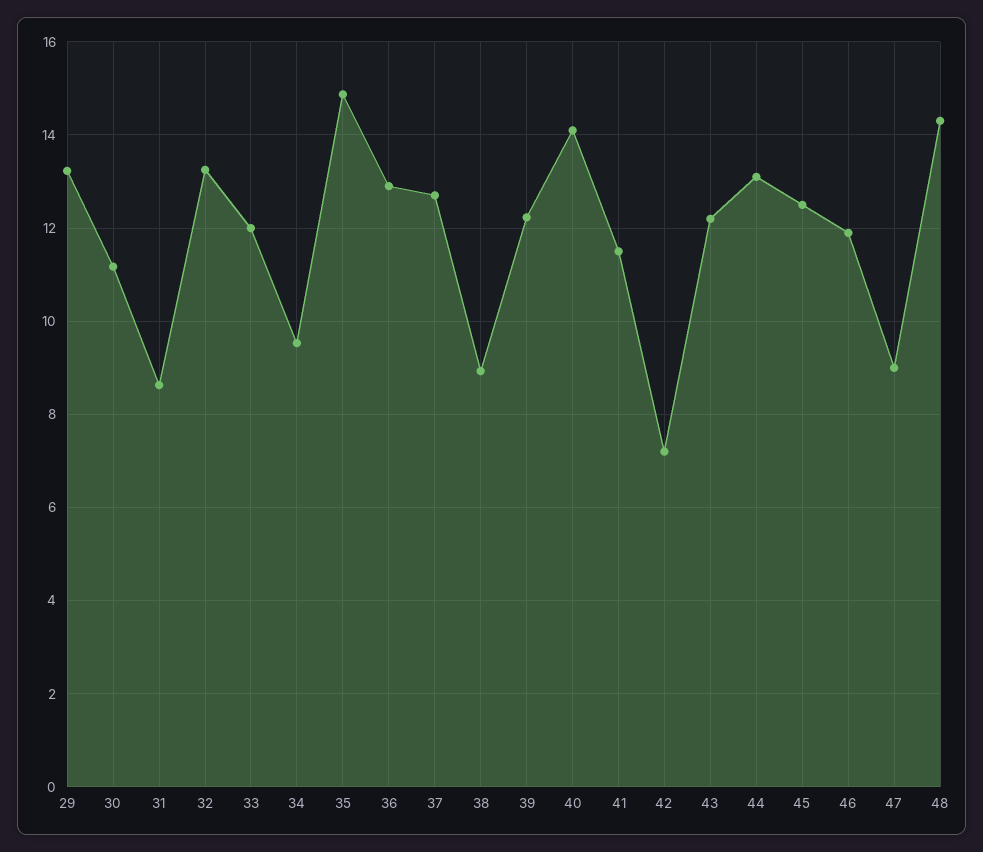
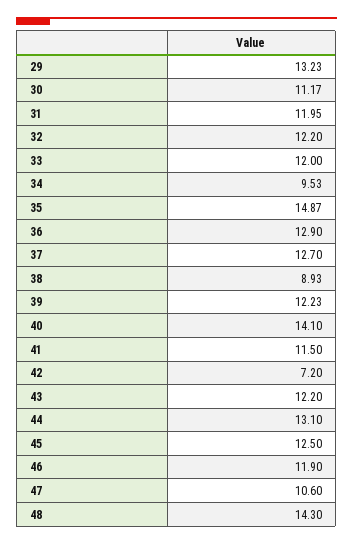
31: 8.6 -> 11.95
32: 13.2 -> 12.2
47: 9 -> 10.6

